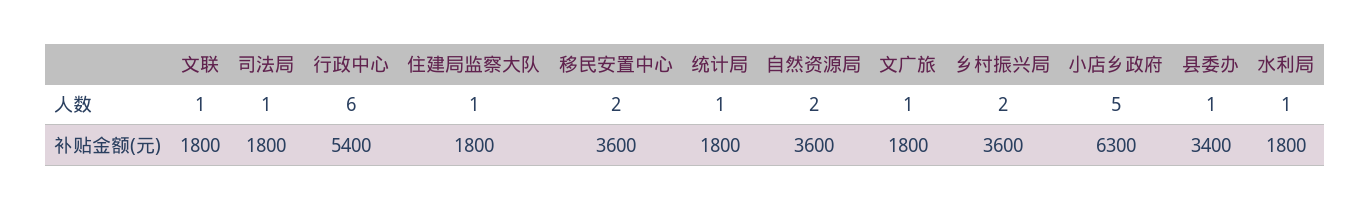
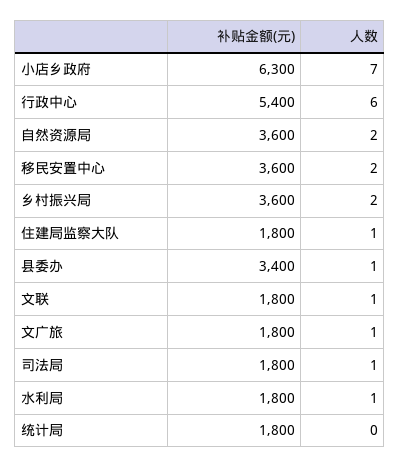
统计局, 人数: 1 -> 0
小店乡政府, 人数: 5 -> 7

